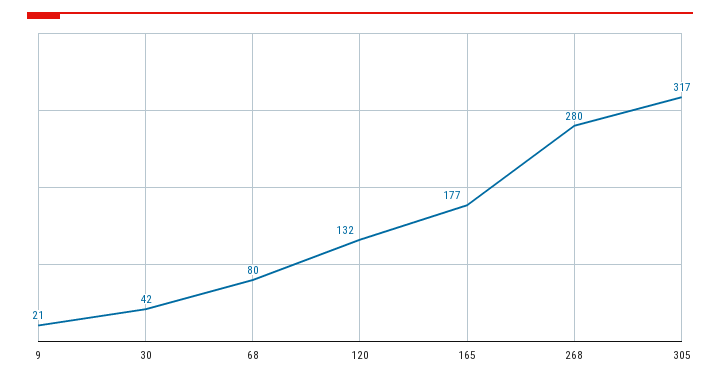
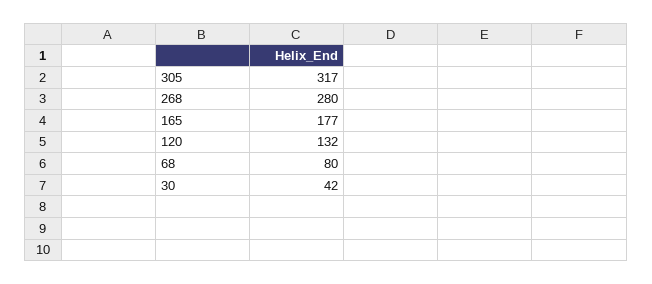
9: 21 -> none

